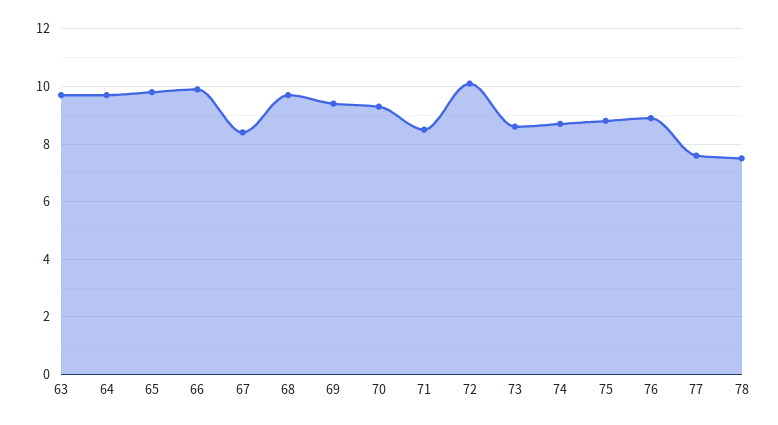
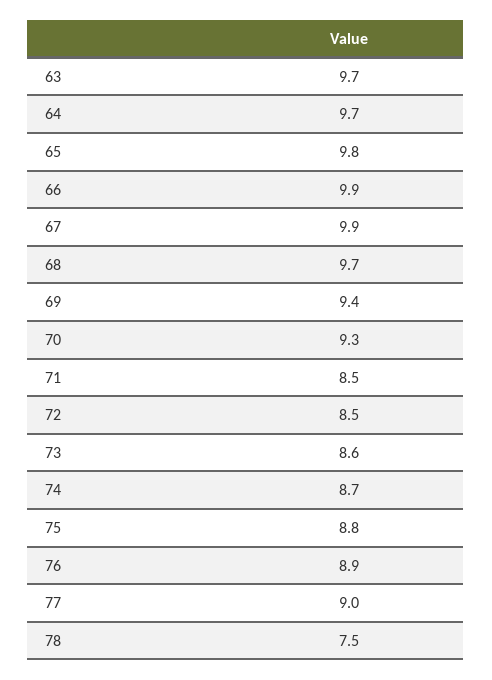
67: 8.5 -> 9.9
72: 10 -> 8.5
77: 7.5 -> 9

